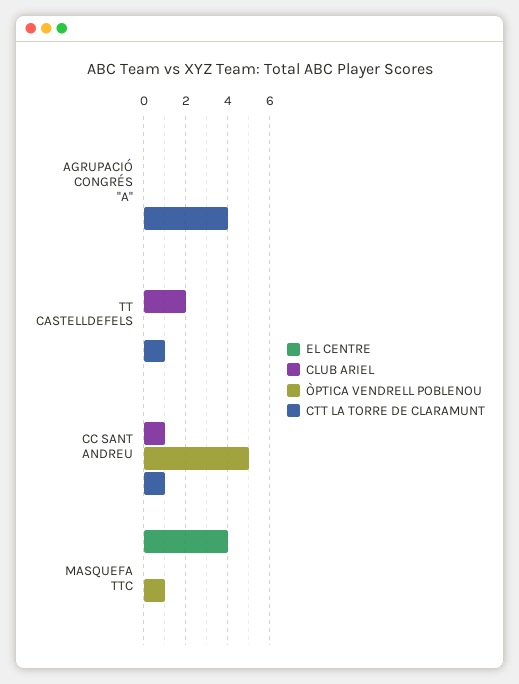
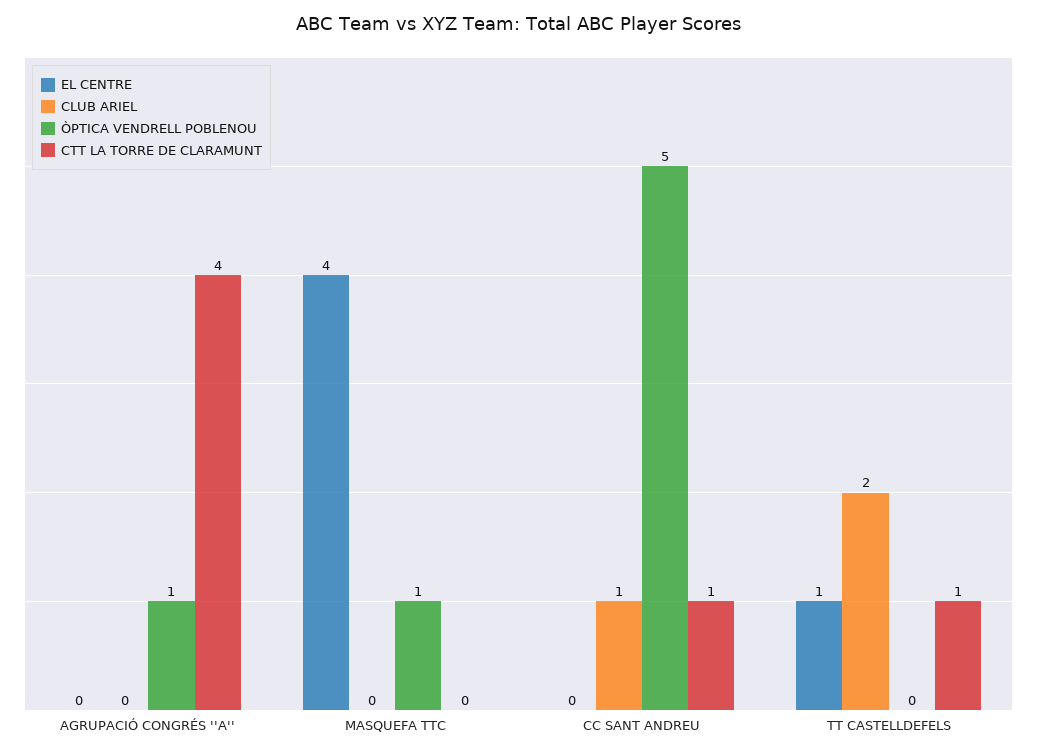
ÒPTICA VENDRELL POBLENOU, AGRUPACIÓ CONGRÉS ''A'': 0 -> 1
EL CENTRE, TT CASTELLDEFELS: 0 -> 1

